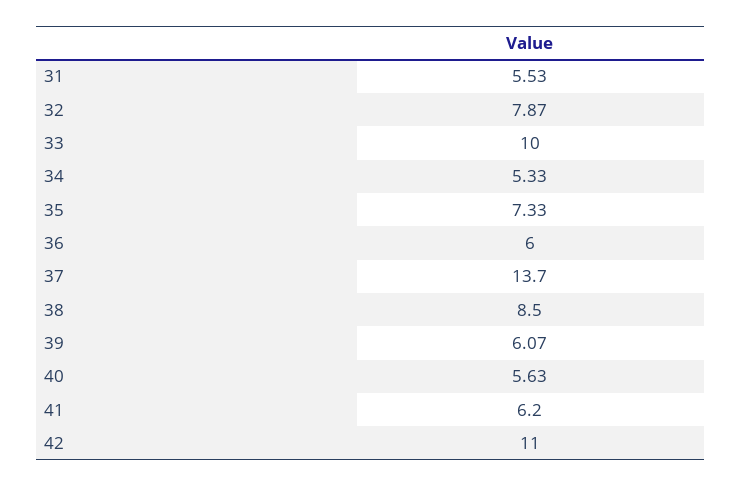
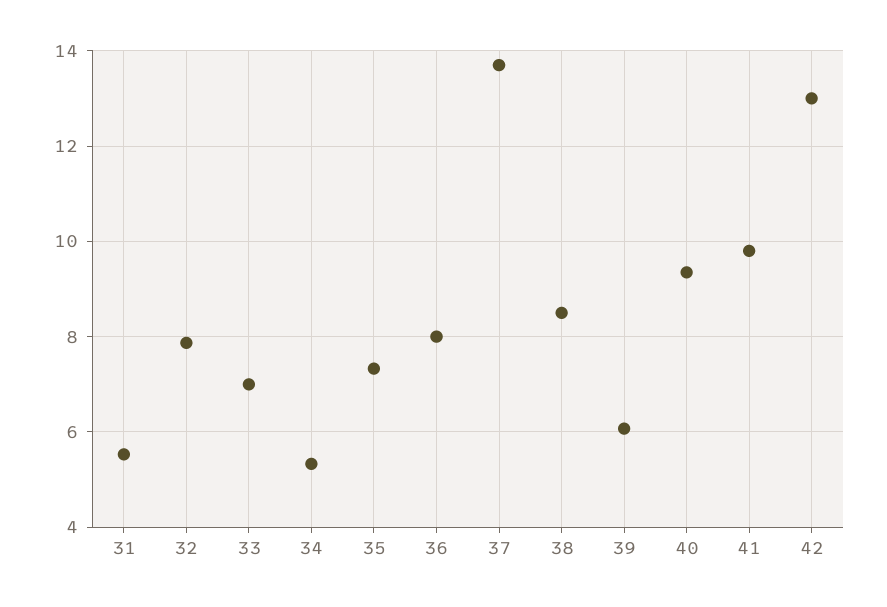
33: 10 -> 7
36: 6 -> 8
40: 5.63 -> 9.4
41: 6.2 -> 9.8
42: 11 -> 13

